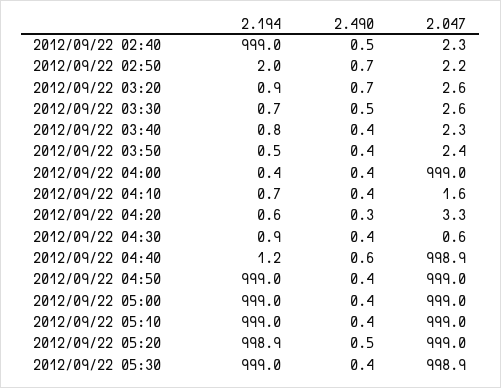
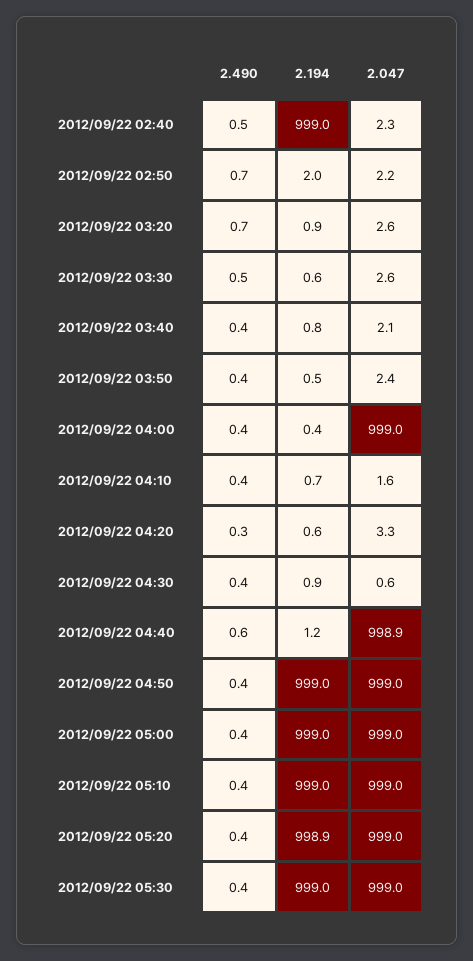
2.194, 2012/09/22 03:30: 0.7 -> 0.6
2.047, 2012/09/22 03:40: 2.3 -> 2.1
2.490, 2012/09/22 05:20: 0.5 -> 0.4
2.047, 2012/09/22 05:30: 998.9 -> 999

